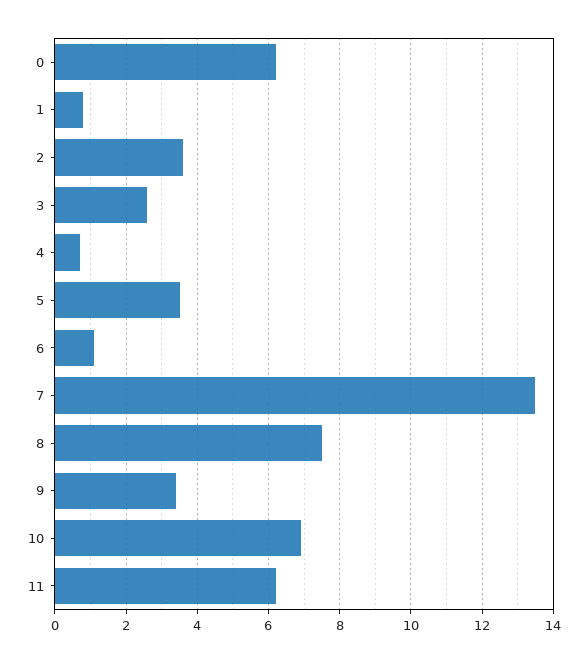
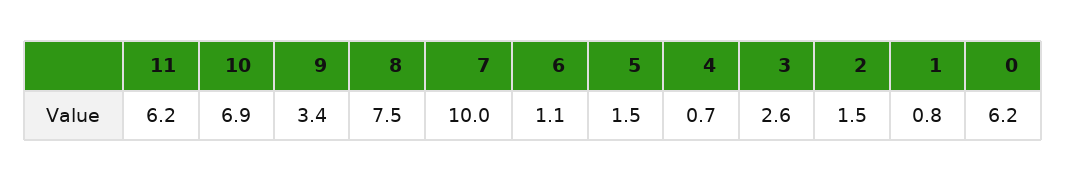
2: 3.5 -> 1.5
5: 3.5 -> 1.5
7: 13.5 -> 10

